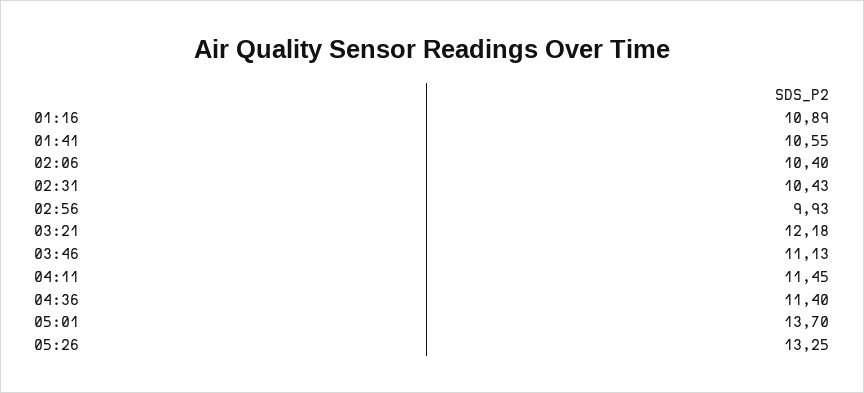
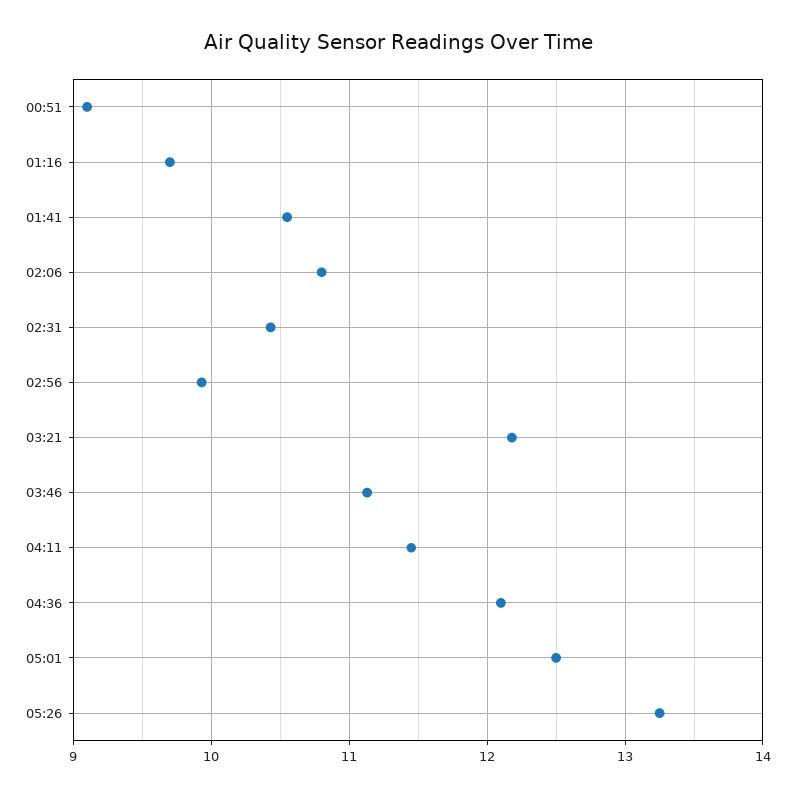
01:16: 10.89 -> 9.7
02:06: 10.4 -> 10.8
04:36: 11.4 -> 12.1
05:01: 13.7 -> 12.5
00:51: none -> 9.1

